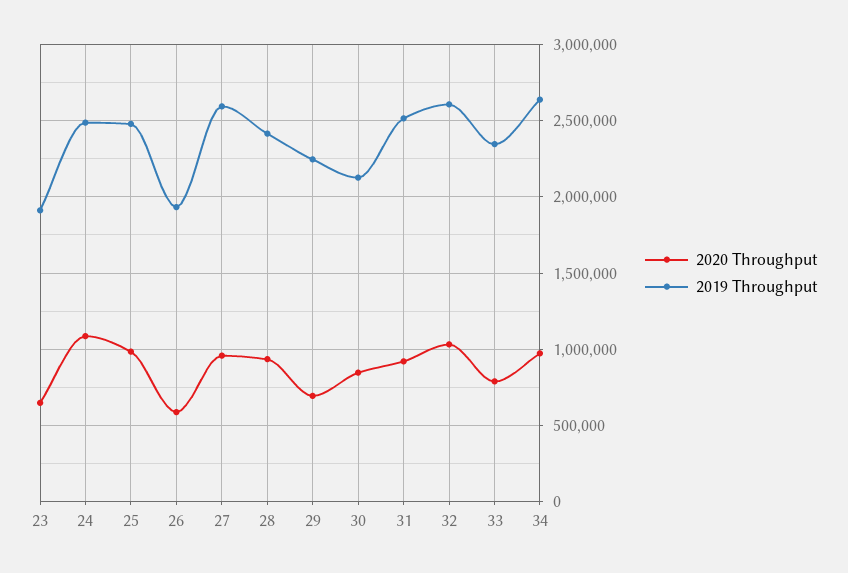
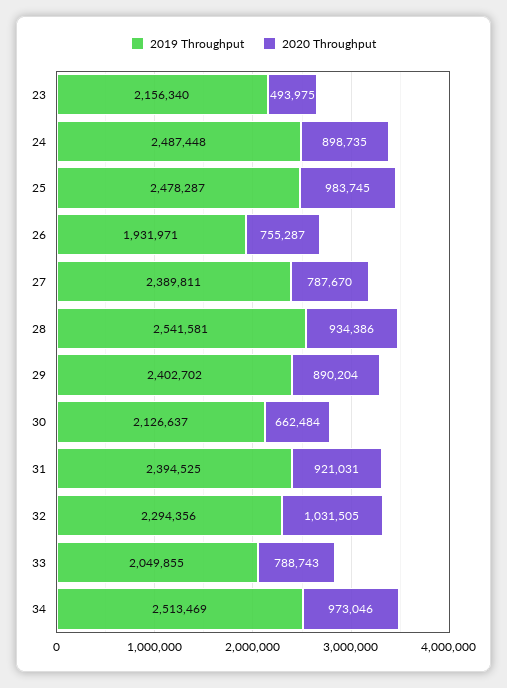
2020 Throughput, 23: 650000 -> 493975
2019 Throughput, 23: 1900000 -> 2156340
2020 Throughput, 24: 1100000 -> 898735
2020 Throughput, 26: 600000 -> 755287
2020 Throughput, 27: 950000 -> 787670
2019 Throughput, 27: 2600000 -> 2389811
2019 Throughput, 28: 2400000 -> 2541581
2020 Throughput, 29: 700000 -> 890204
2019 Throughput, 29: 2250000 -> 2402702
2020 Throughput, 30: 850000 -> 662484
2019 Throughput, 31: 2500000 -> 2394525
2019 Throughput, 32: 2600000 -> 2294356
2019 Throughput, 33: 2350000 -> 2049855
2019 Throughput, 34: 2650000 -> 2513469

